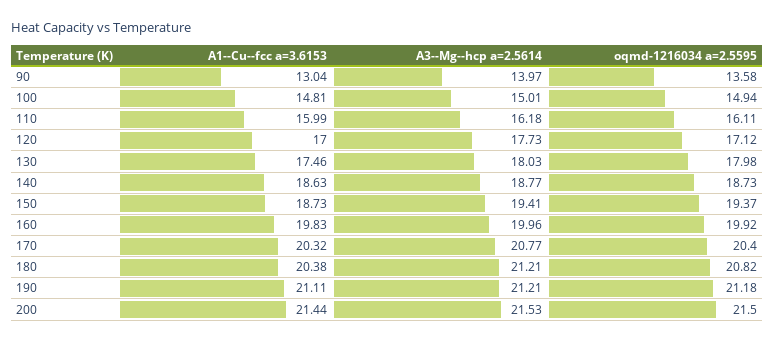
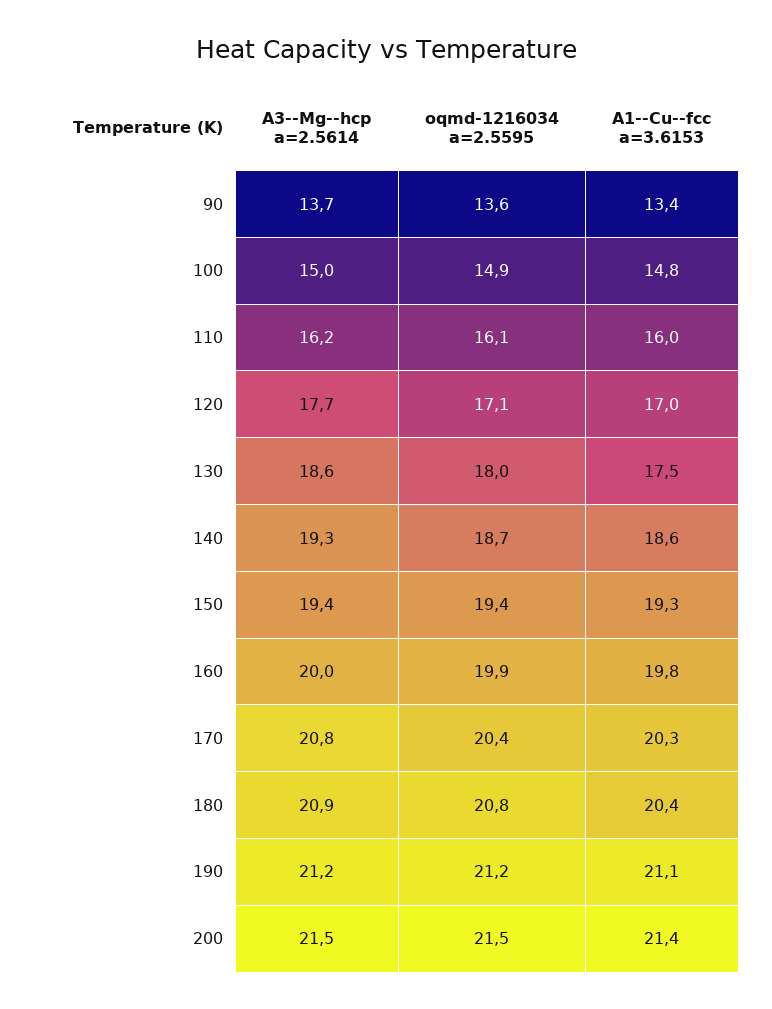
A1--Cu--fcc a=3.6153, 90: 13.04 -> 13.4
A3--Mg--hcp a=2.5614, 90: 13.97 -> 13.7
A3--Mg--hcp a=2.5614, 130: 18.03 -> 18.6
A3--Mg--hcp a=2.5614, 140: 18.77 -> 19.3
A1--Cu--fcc a=3.6153, 150: 18.73 -> 19.3
A3--Mg--hcp a=2.5614, 180: 21.21 -> 20.9

